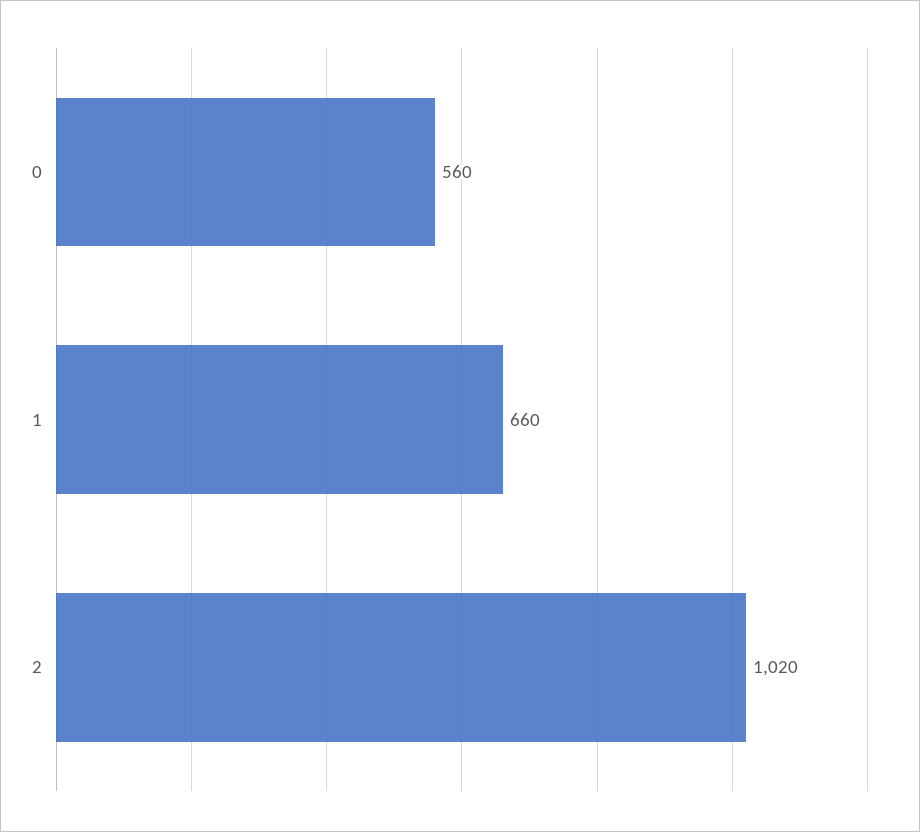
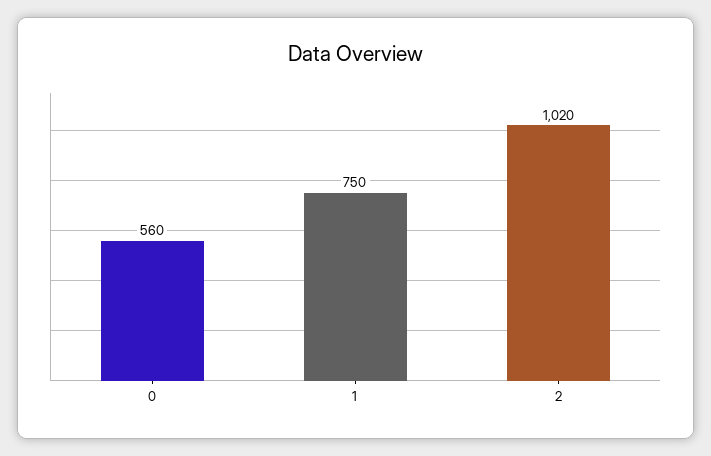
1: 660 -> 750

